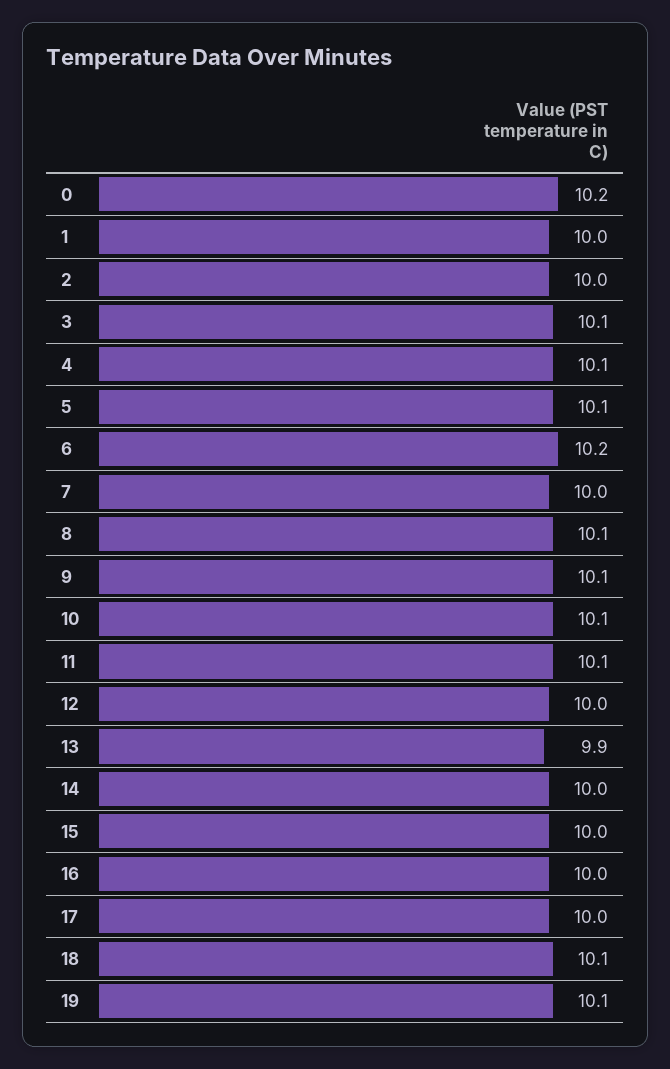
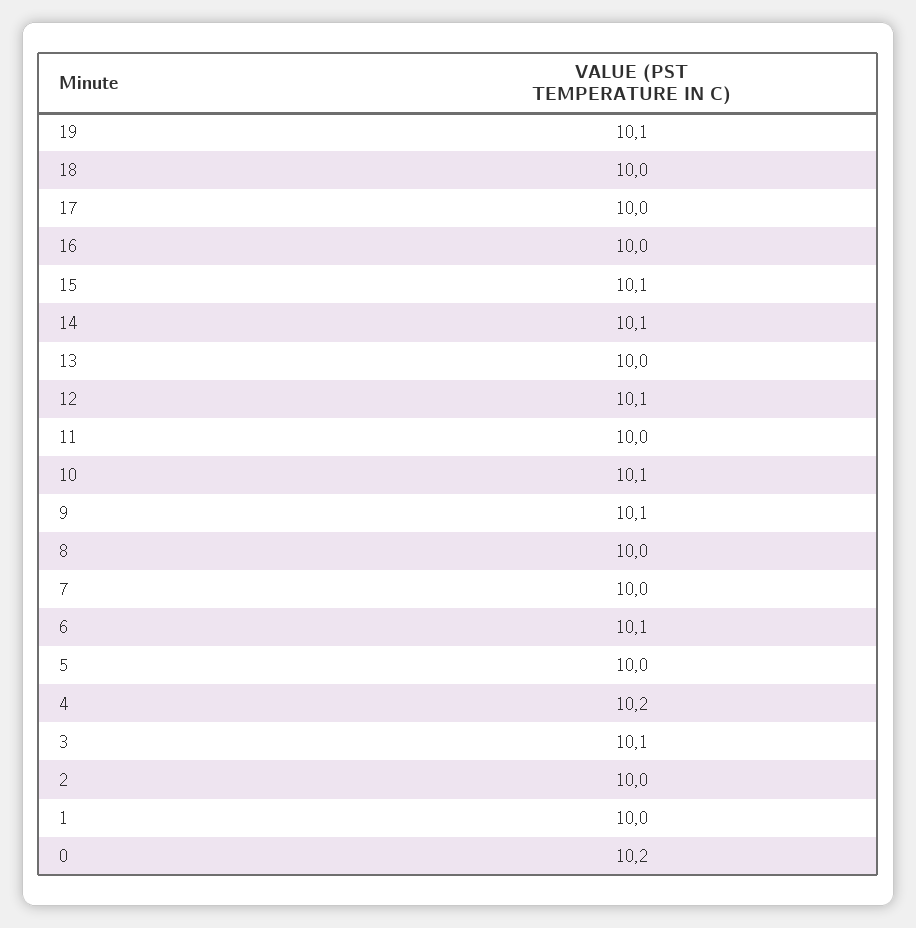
4: 10.1 -> 10.2
5: 10.1 -> 10
6: 10.2 -> 10.1
8: 10.1 -> 10
11: 10.1 -> 10
12: 10 -> 10.1
13: 9.9 -> 10
14: 10 -> 10.1
15: 10 -> 10.1
18: 10.1 -> 10

